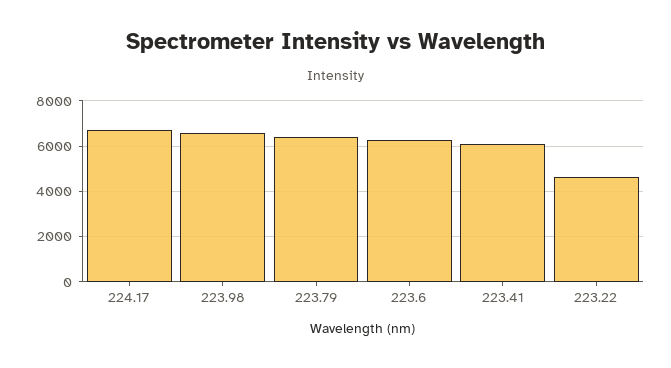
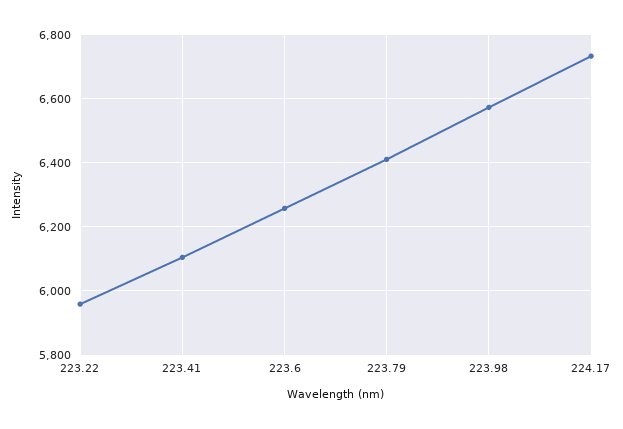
223.22: 4500 -> 5960

